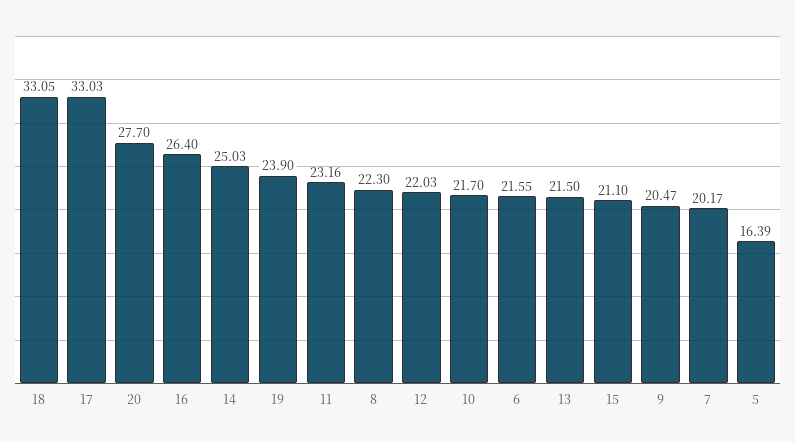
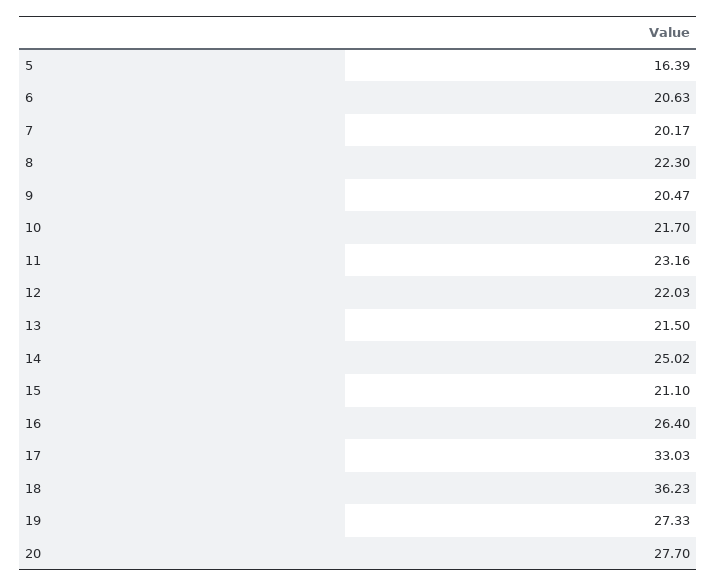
18: 33.05 -> 36.23
14: 25.03 -> 25.02
19: 23.9 -> 27.33
6: 21.55 -> 20.63

